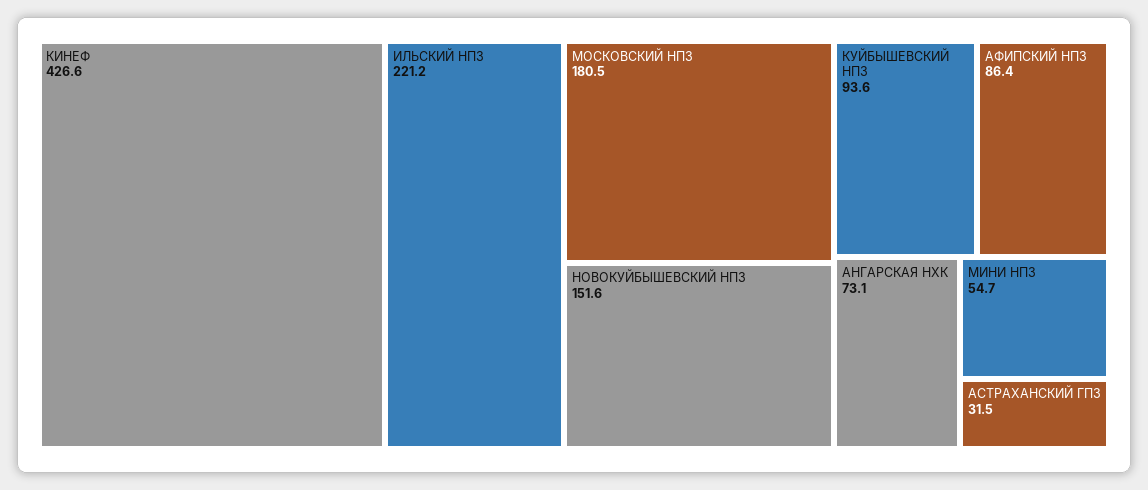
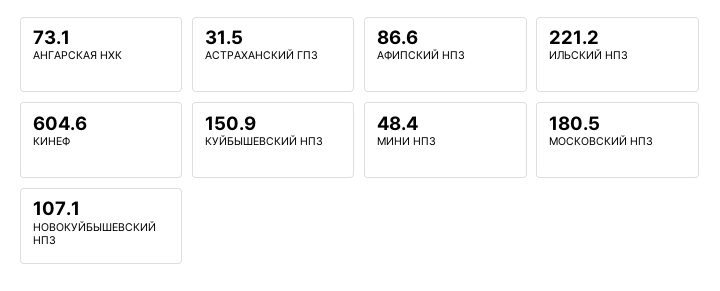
КИНЕФ: 426.6 -> 604.6
НОВОКУЙБЫШЕВСКИЙ НПЗ: 151.6 -> 107.1
КУЙБЫШЕВСКИЙ НПЗ: 93.6 -> 150.9
АФИПСКИЙ НПЗ: 86.4 -> 86.6
МИНИ НПЗ: 54.7 -> 48.4

